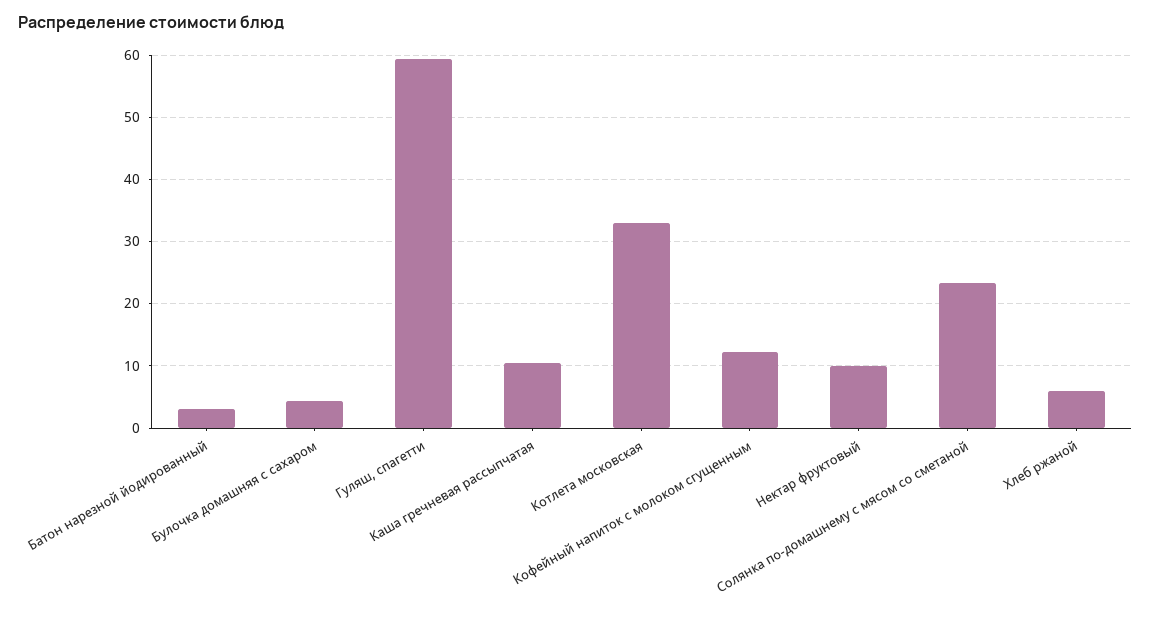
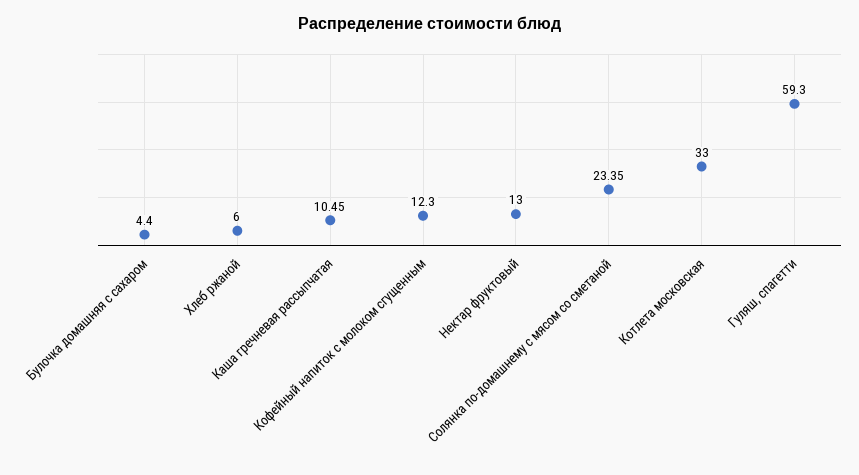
Батон нарезной йодированный: 3 -> none
Нектар фруктовый: 10 -> 13

